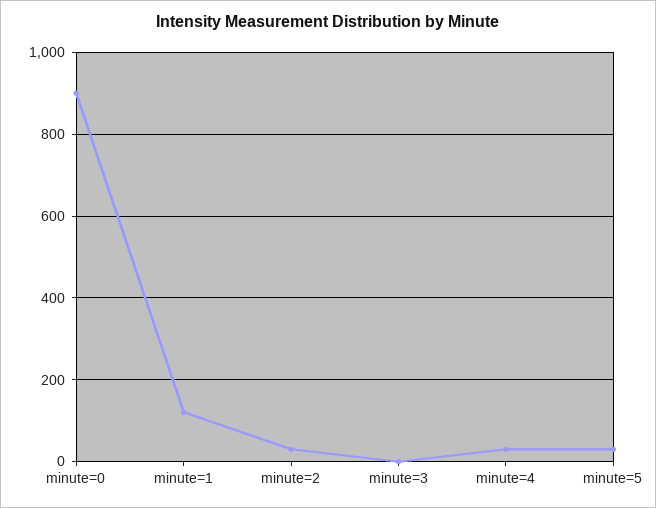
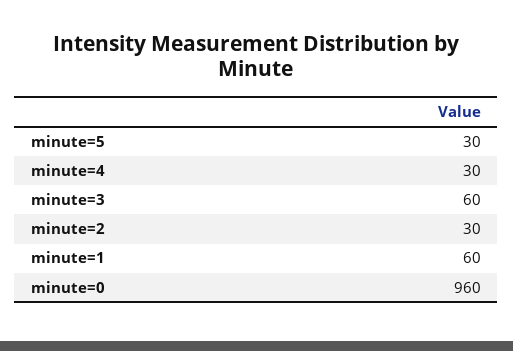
minute=0: 900 -> 960
minute=1: 120 -> 60
minute=3: 0 -> 60

